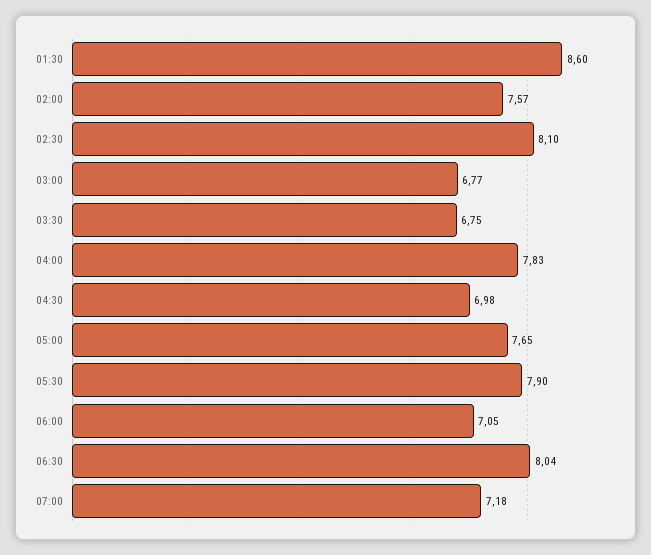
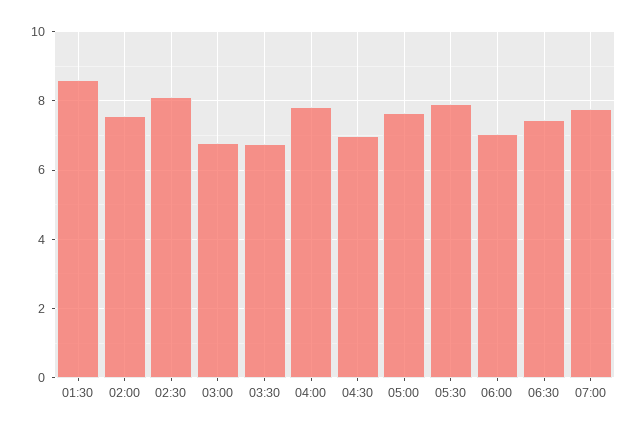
06:30: 8.04 -> 7.4
07:00: 7.18 -> 7.8

